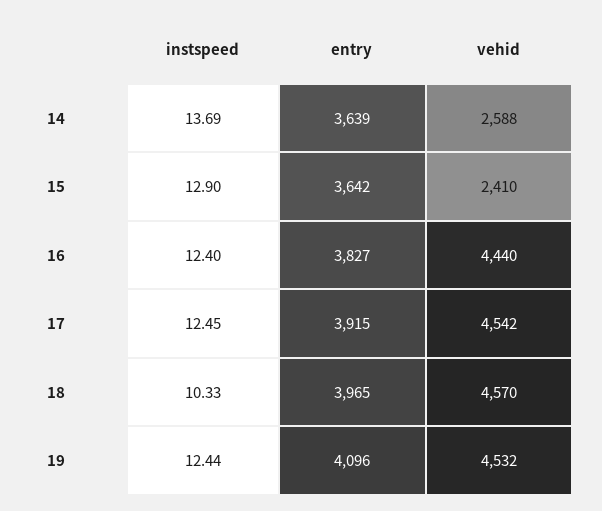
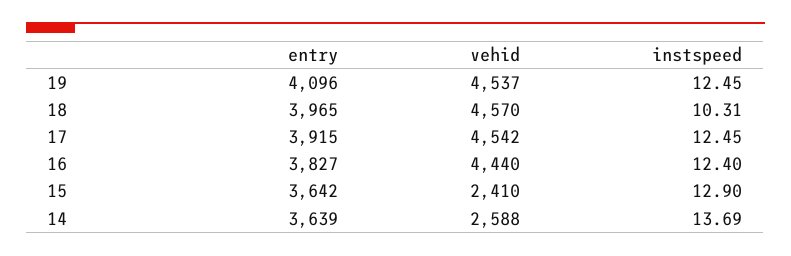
instspeed, 18: 10.33 -> 10.31
instspeed, 19: 12.44 -> 12.45
vehid, 19: 4532 -> 4537

